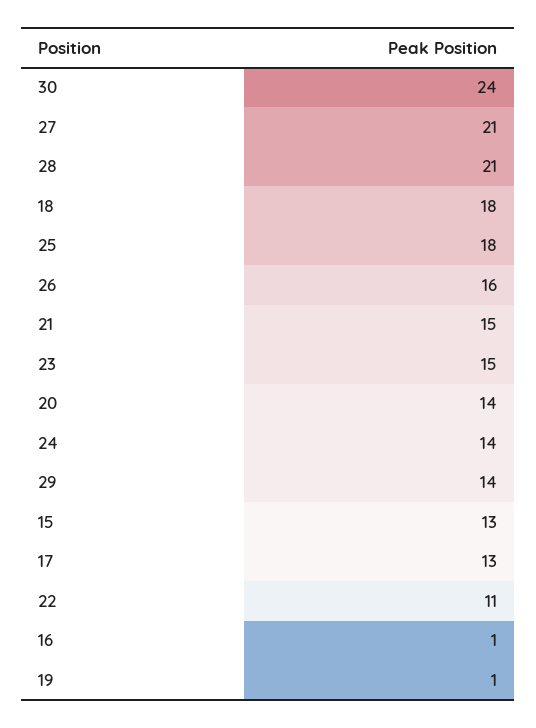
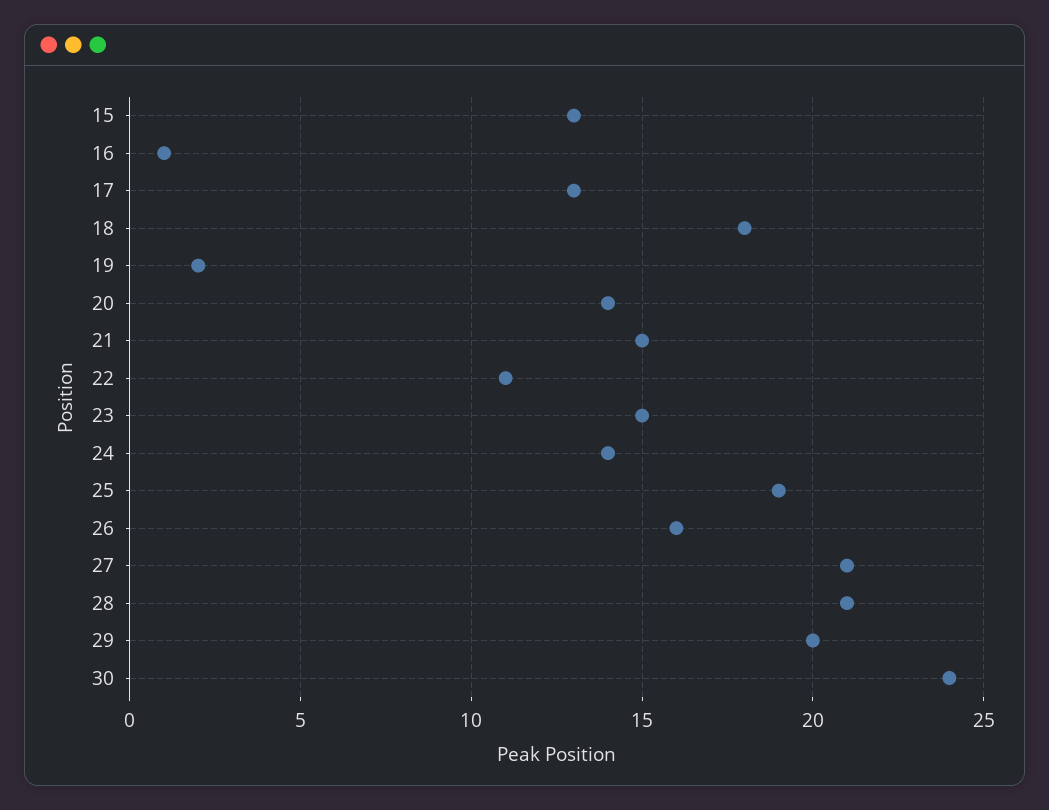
25: 18 -> 19
29: 14 -> 20
19: 1 -> 2

